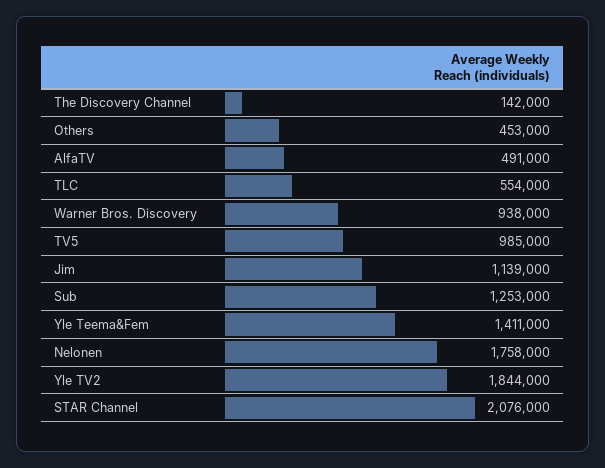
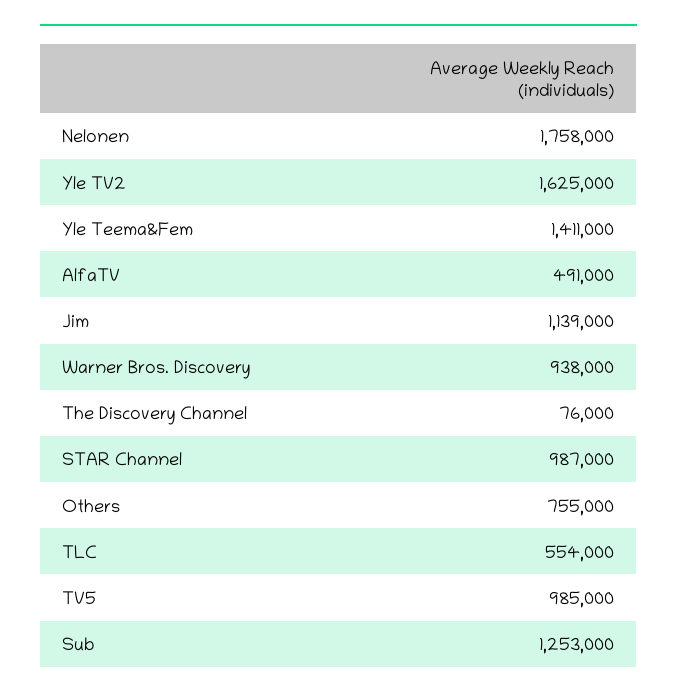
The Discovery Channel: 142000 -> 76000
Others: 453000 -> 755000
Yle TV2: 1844000 -> 1625000
STAR Channel: 2076000 -> 987000

